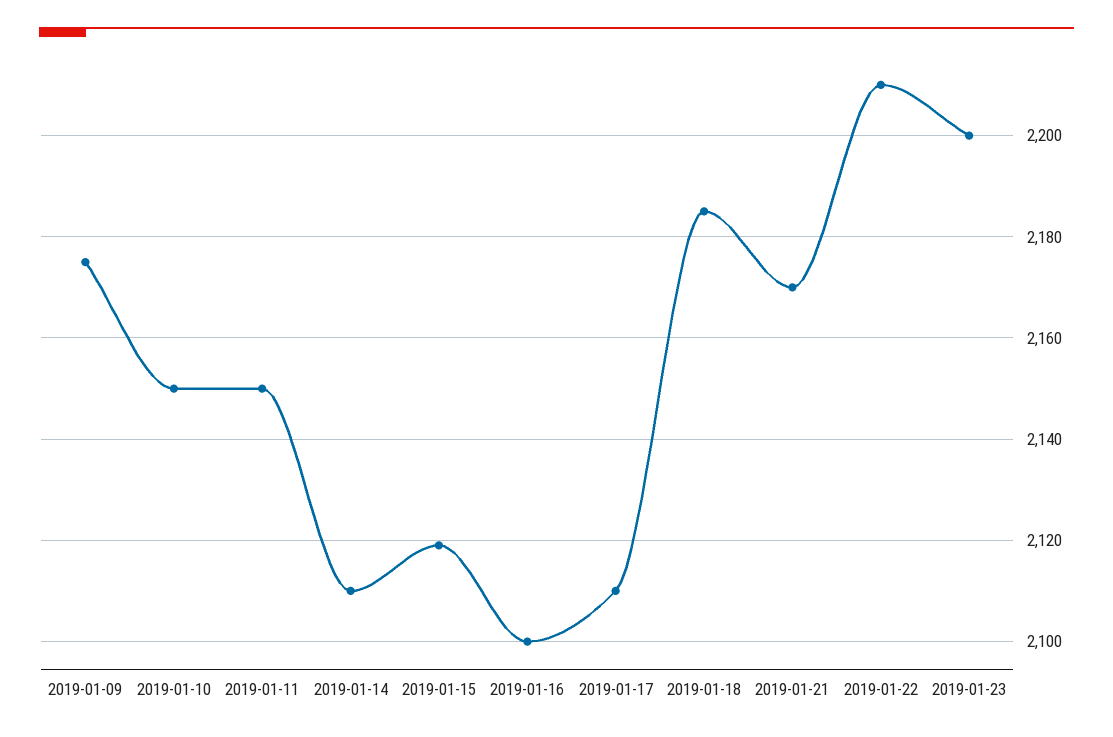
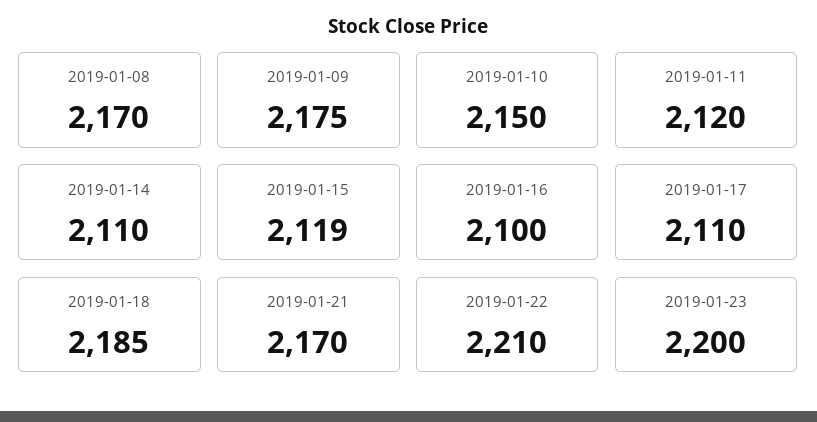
2019-01-11: 2150 -> 2120
2019-01-08: none -> 2170

